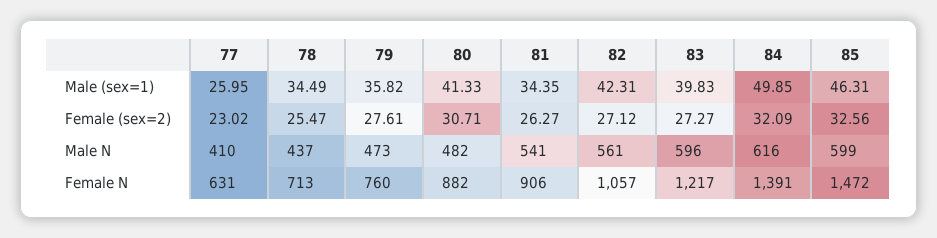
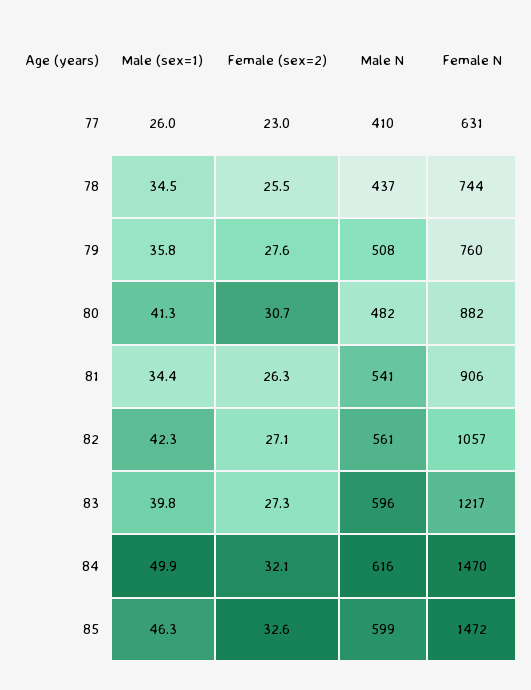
79, Male N: 473 -> 508
78, Female N: 713 -> 744
84, Female N: 1391 -> 1470

